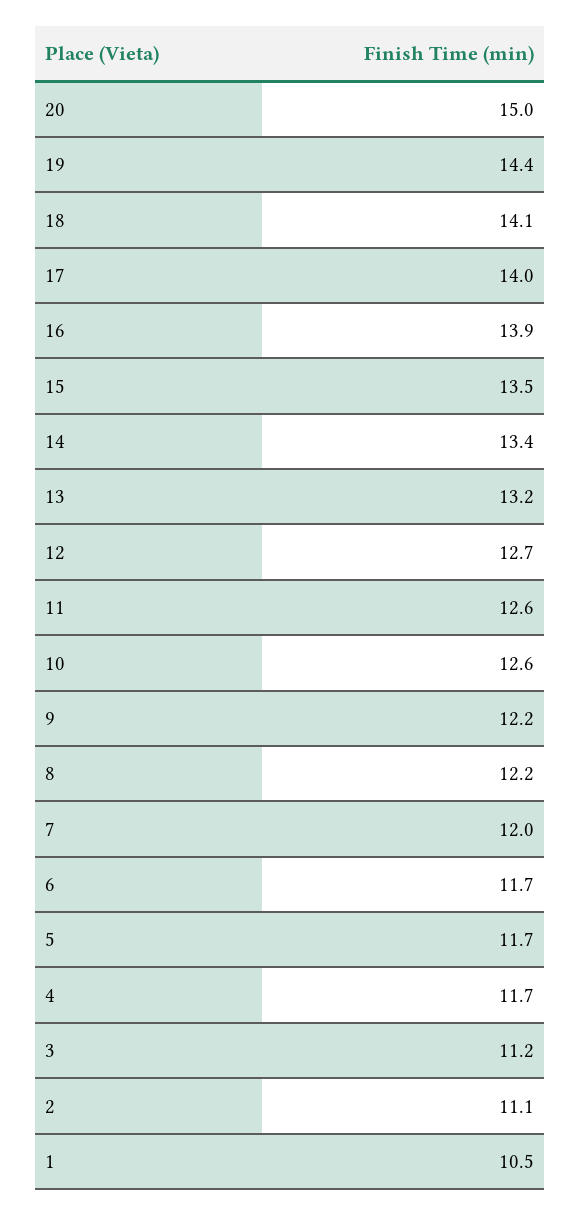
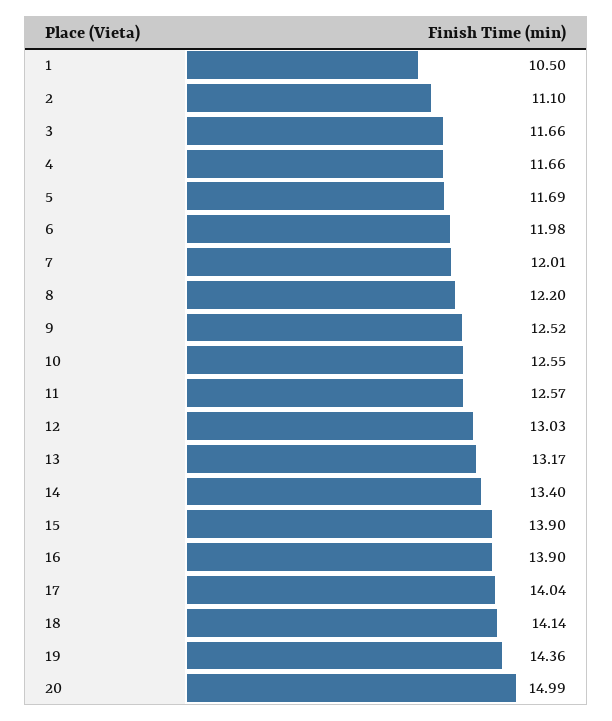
15: 13.5 -> 13.9
12: 12.7 -> 13.03
9: 12.2 -> 12.52
6: 11.7 -> 11.98
3: 11.2 -> 11.66

